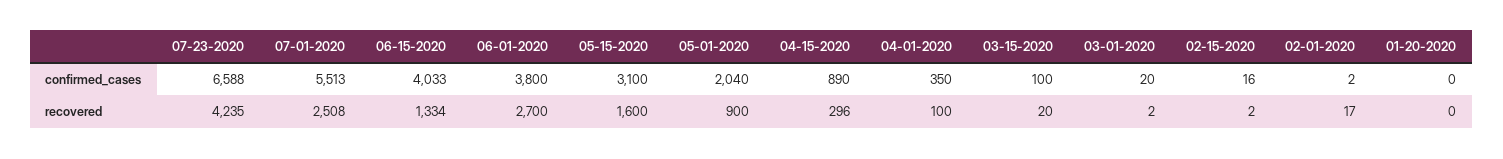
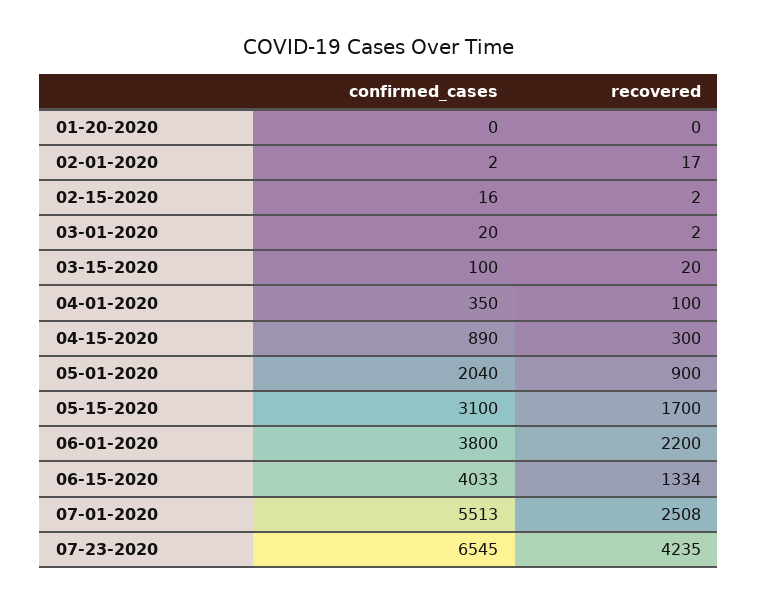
07-23-2020, confirmed_cases: 6588 -> 6545
06-01-2020, recovered: 2700 -> 2200
05-15-2020, recovered: 1600 -> 1700
04-15-2020, recovered: 296 -> 300

